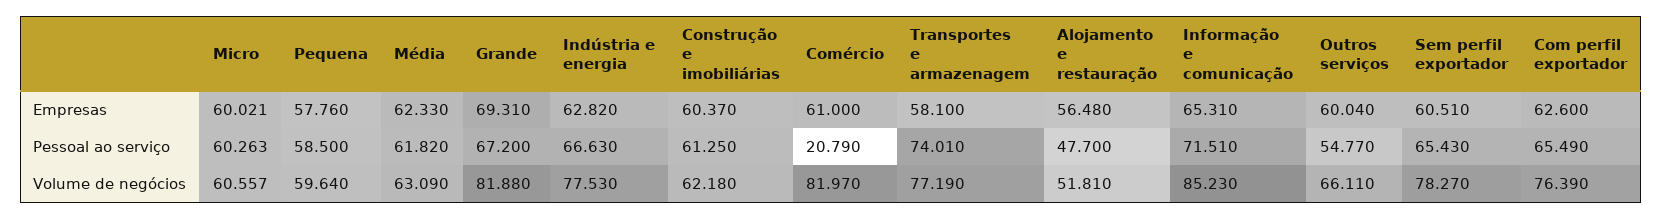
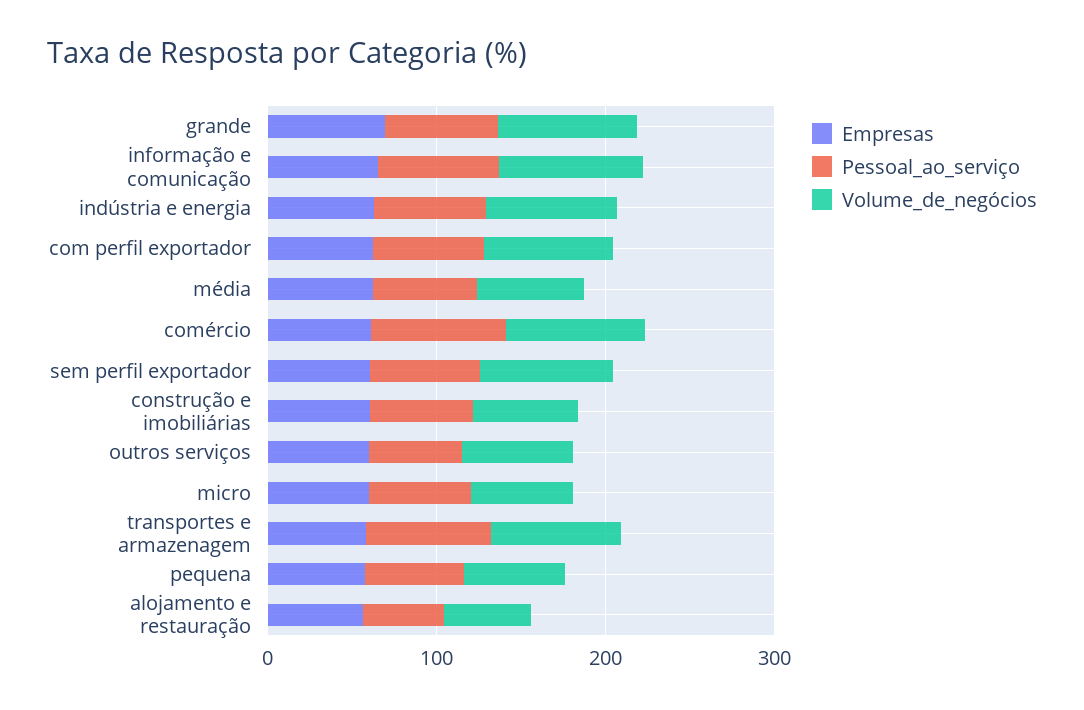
Pessoal ao serviço, Comércio: 20.79 -> 80

